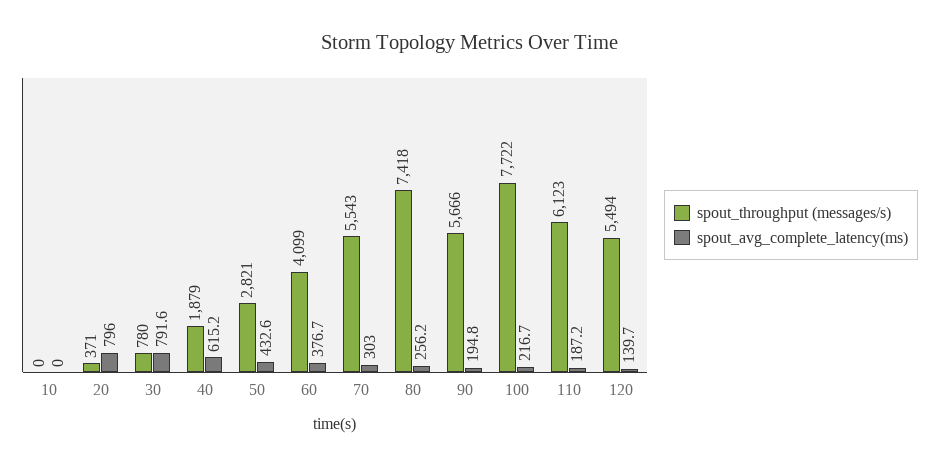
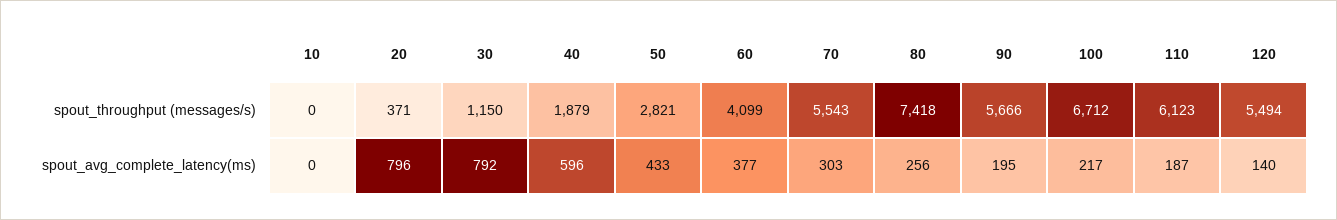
spout_throughput (messages/s), 30: 780 -> 1150
spout_avg_complete_latency(ms), 40: 615.2 -> 596
spout_throughput (messages/s), 100: 7722 -> 6712

